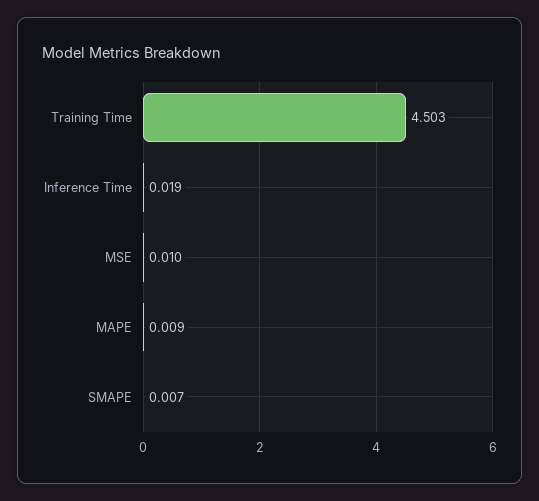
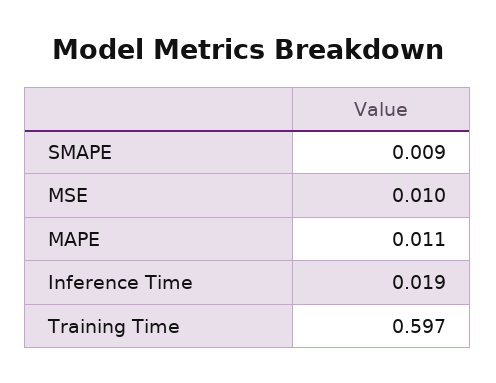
Training Time: 4.503 -> 0.597
MAPE: 0.009 -> 0.011
SMAPE: 0.007 -> 0.009

